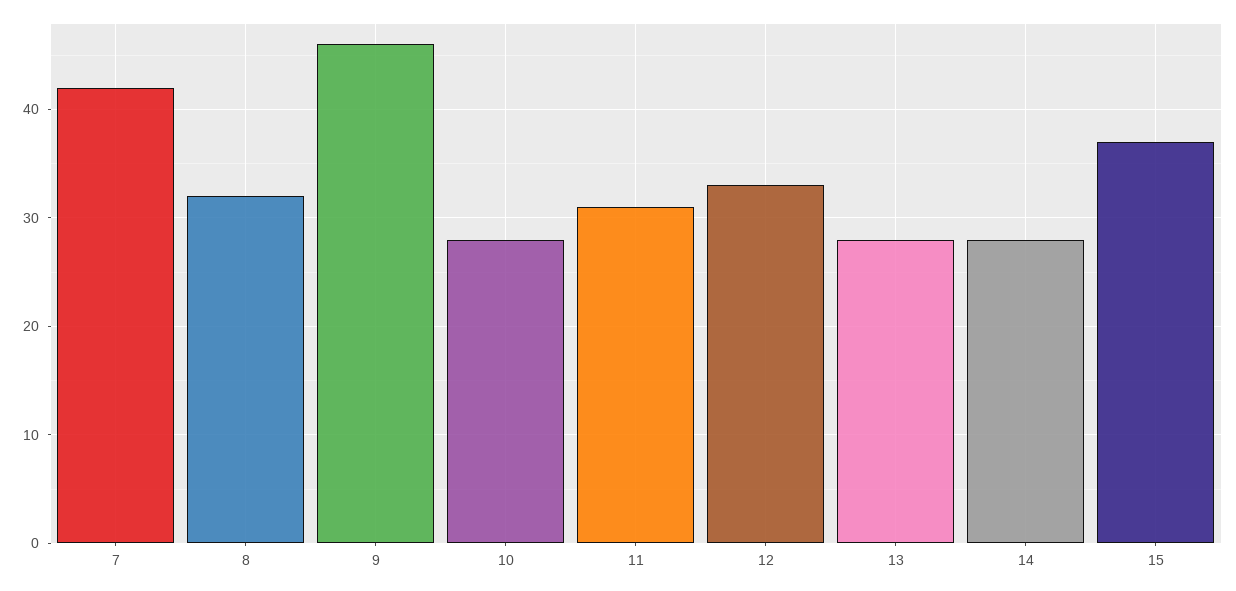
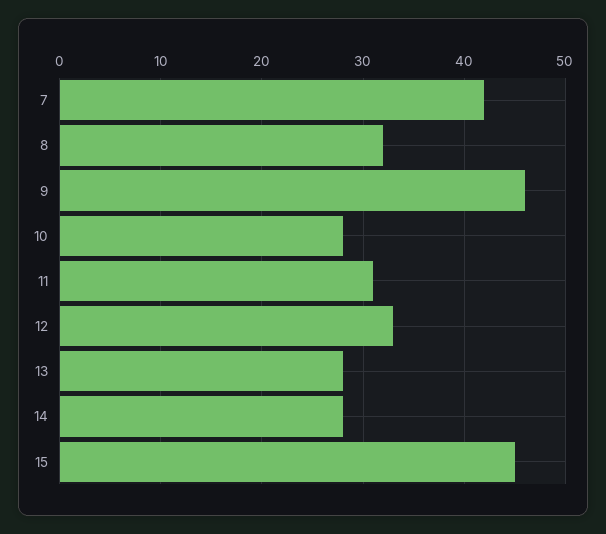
15: 37 -> 45

